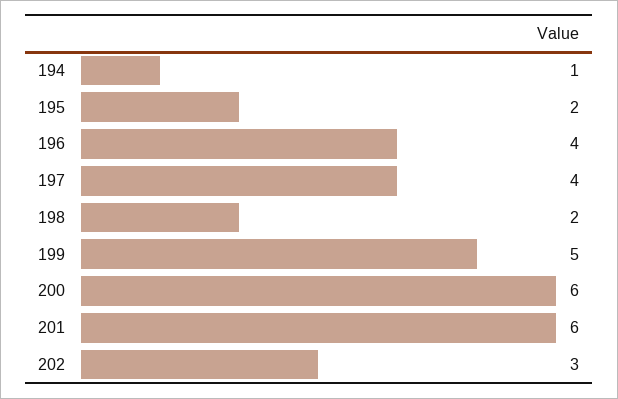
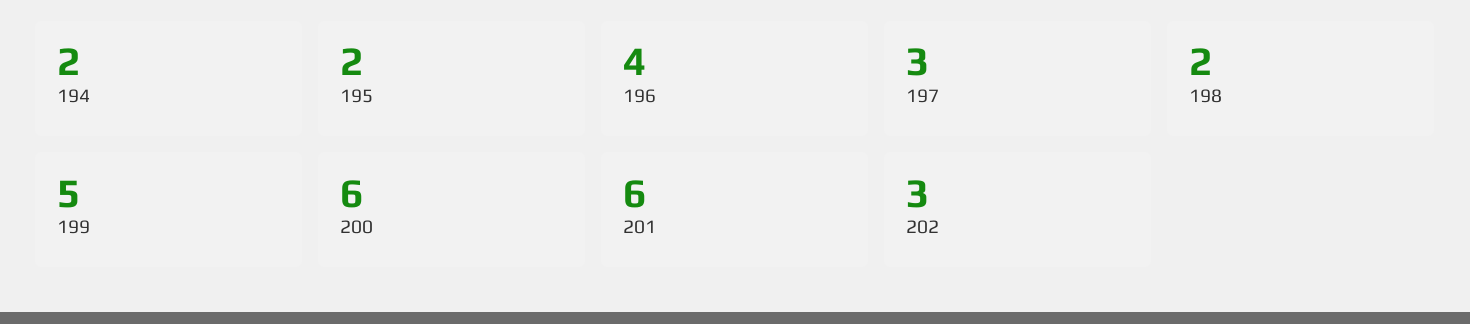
194: 1 -> 2
197: 4 -> 3

